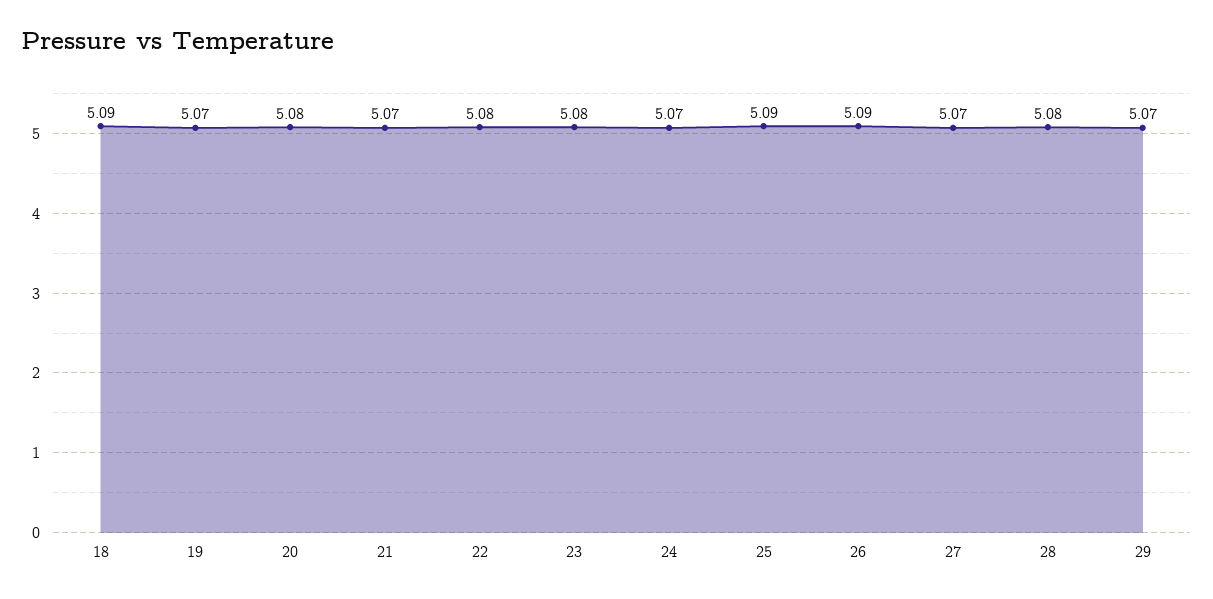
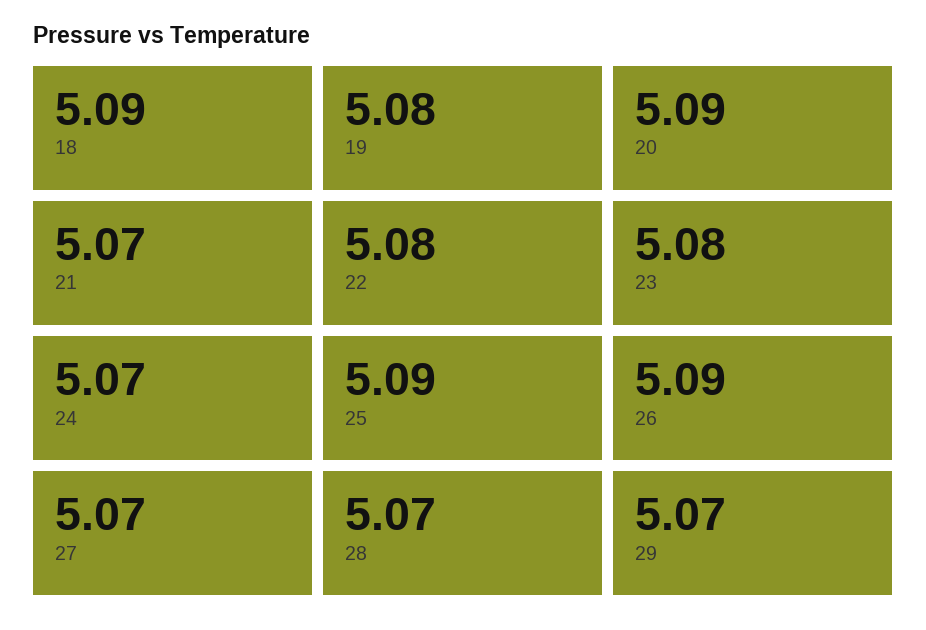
19: 5.07 -> 5.08
20: 5.08 -> 5.09
28: 5.08 -> 5.07

